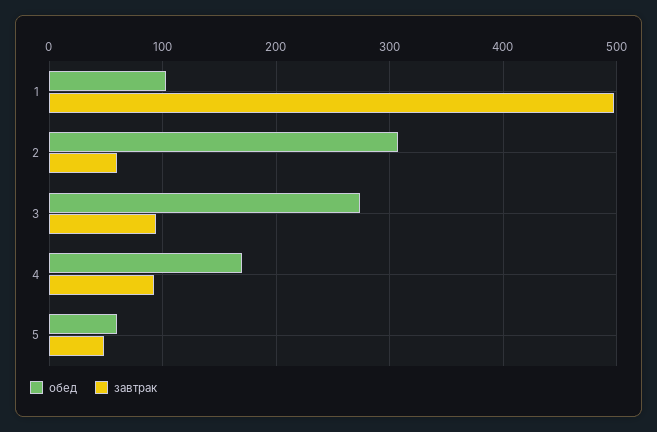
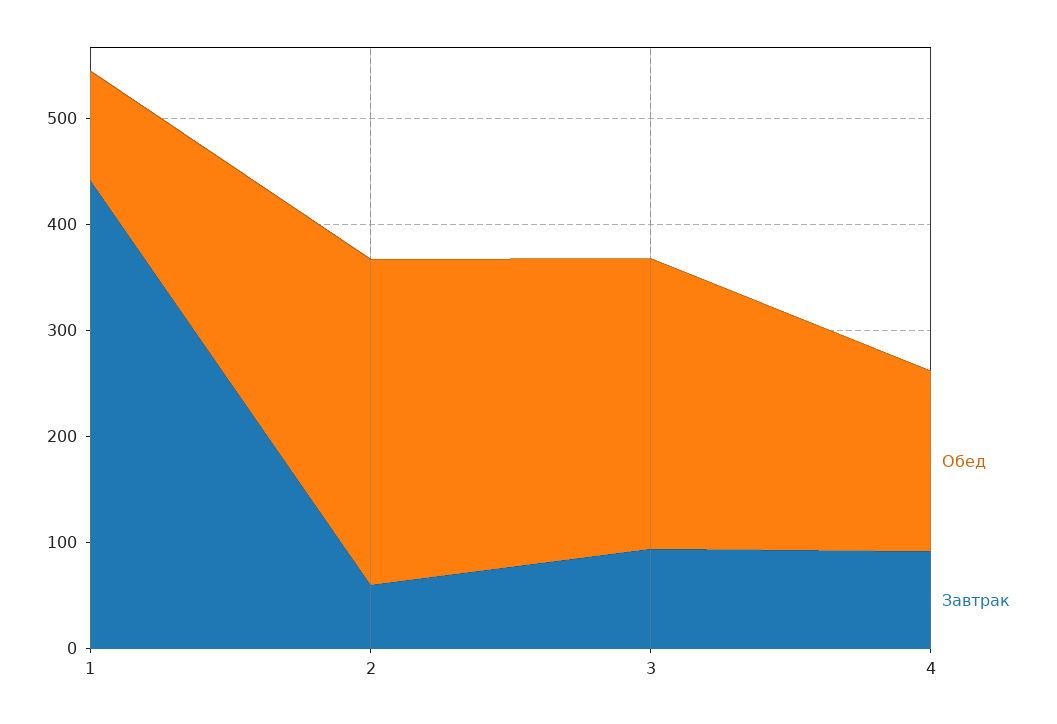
завтрак, 1: 500 -> 440
обед, 5: 60 -> none
завтрак, 5: 50 -> none

